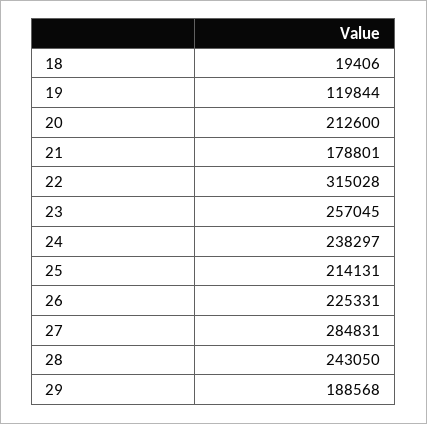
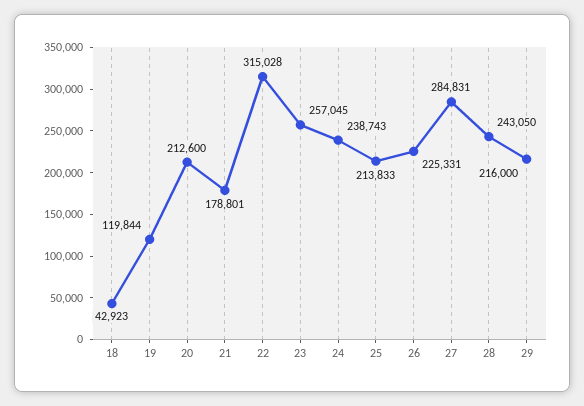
18: 19406 -> 42923
24: 238297 -> 238743
25: 214131 -> 213833
29: 188568 -> 216000

